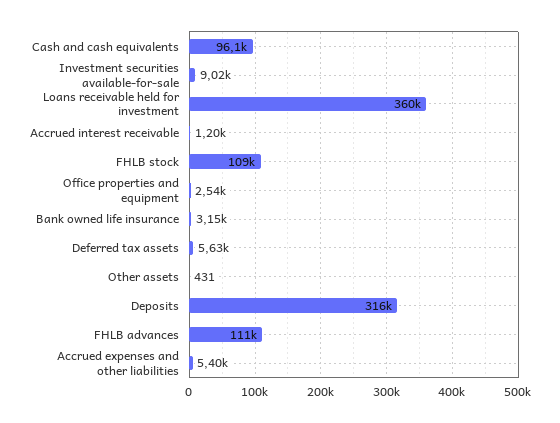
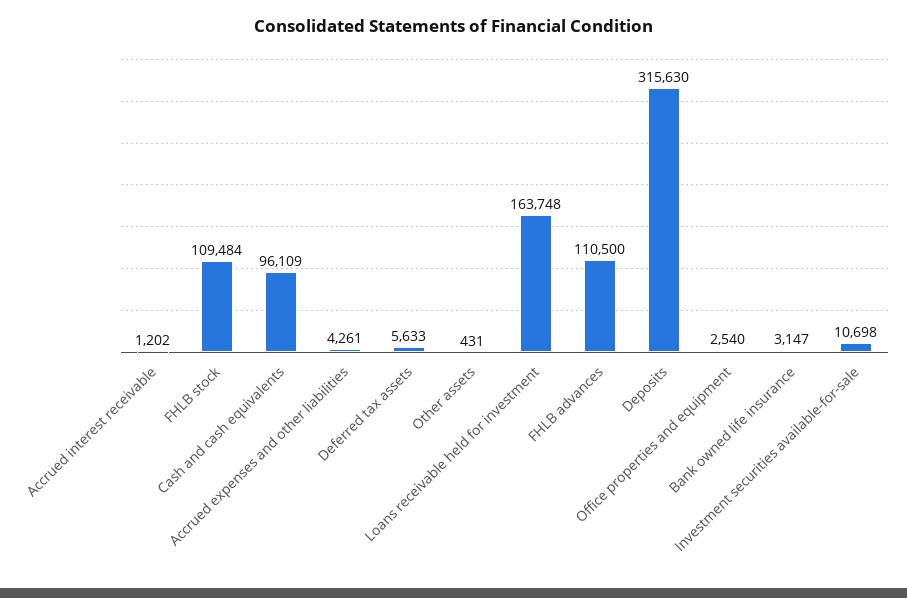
Investment securities available-for-sale: 9020 -> 10698
Loans receivable held for investment: 360000 -> 163748
Accrued expenses and other liabilities: 5400 -> 4261

